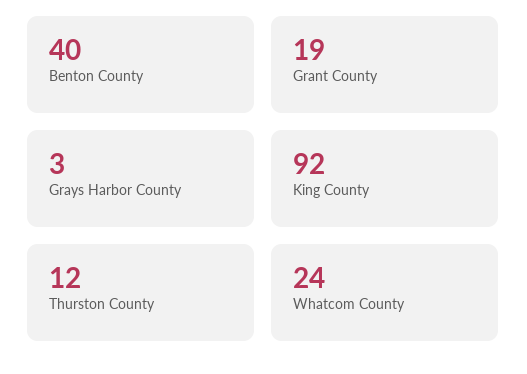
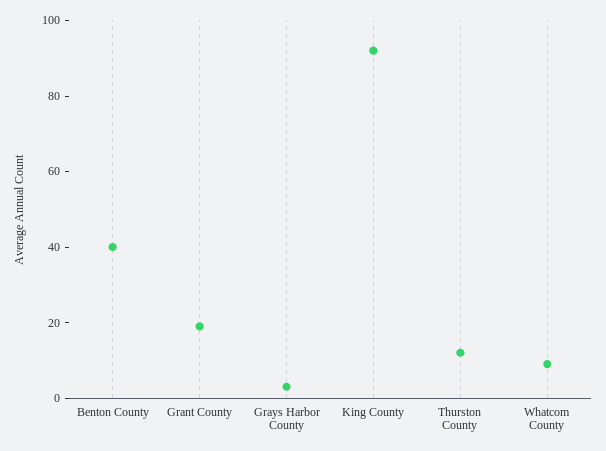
Whatcom County: 24 -> 10

